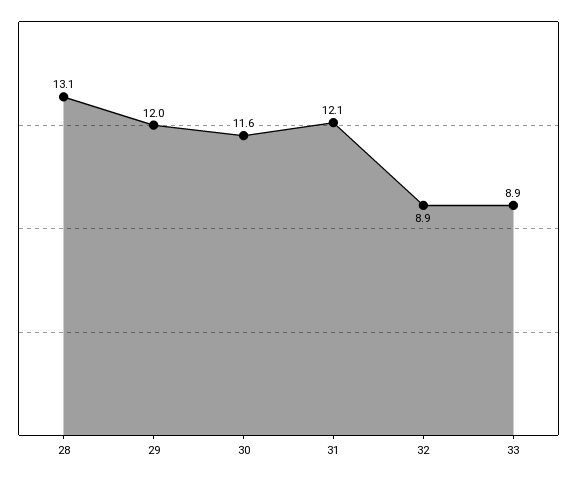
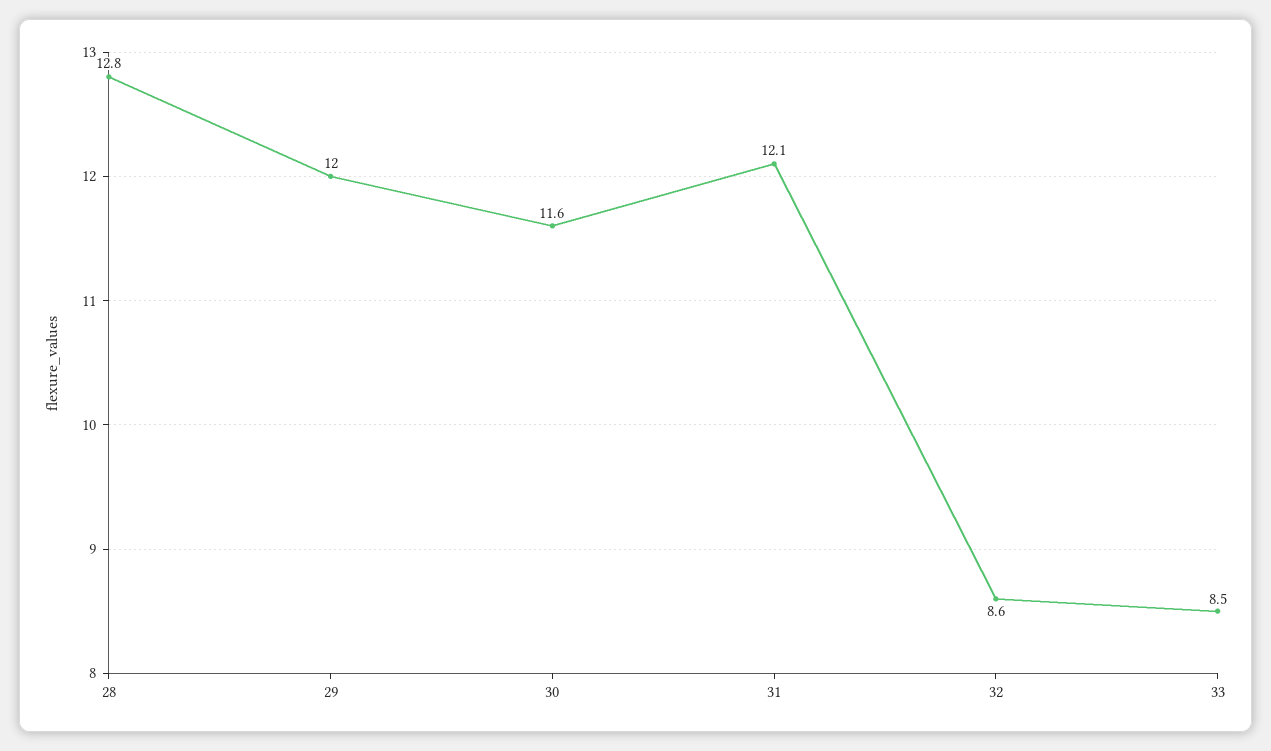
28: 13.1 -> 12.8
32: 8.9 -> 8.6
33: 8.9 -> 8.5

